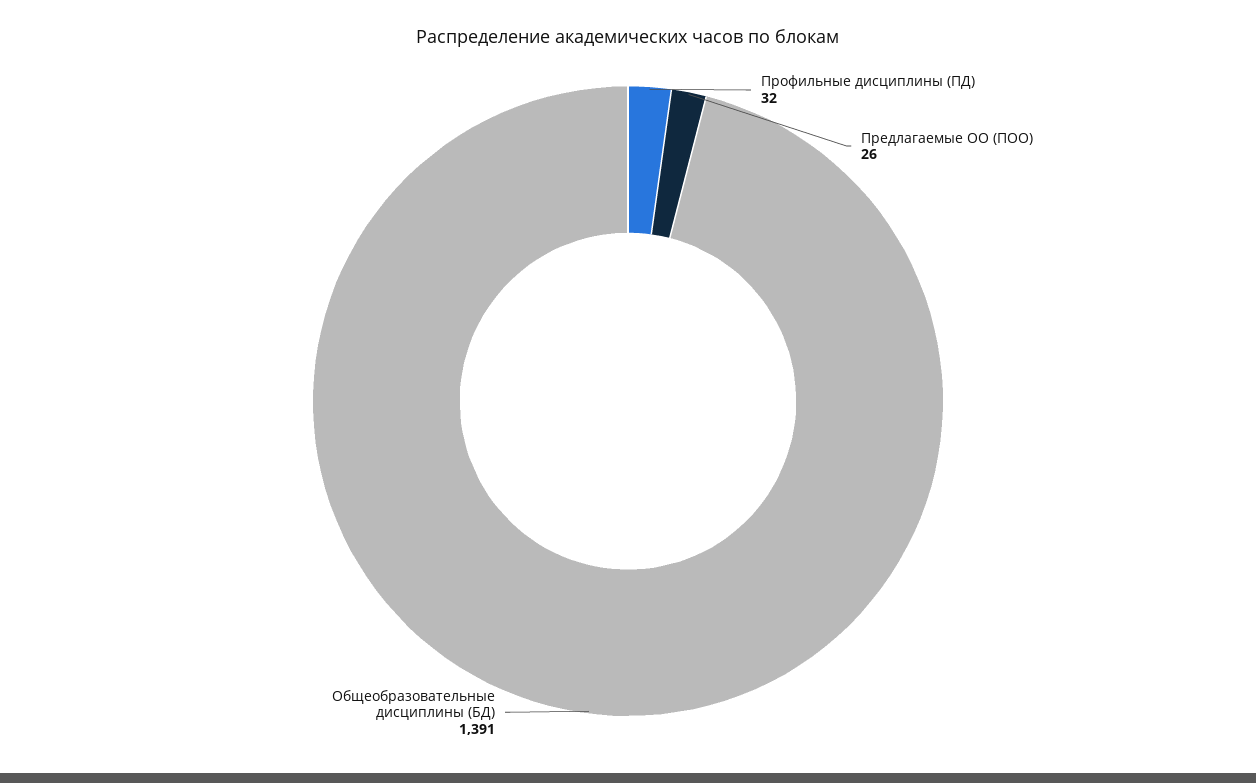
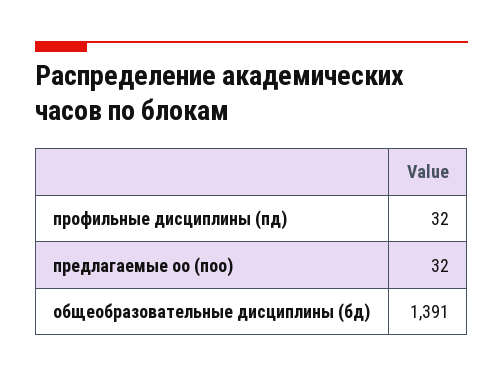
Предлагаемые ОО (ПОО): 26 -> 32

